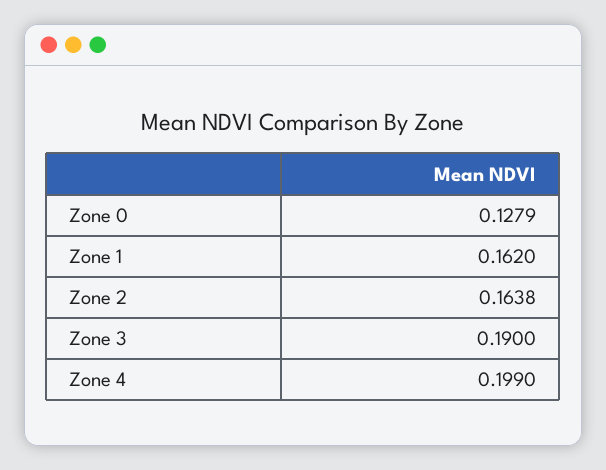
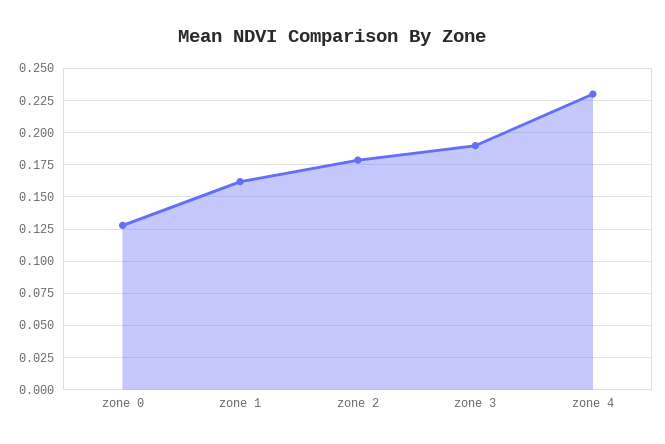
Zone 2: 0.1638 -> 0.18
Zone 4: 0.199 -> 0.23

